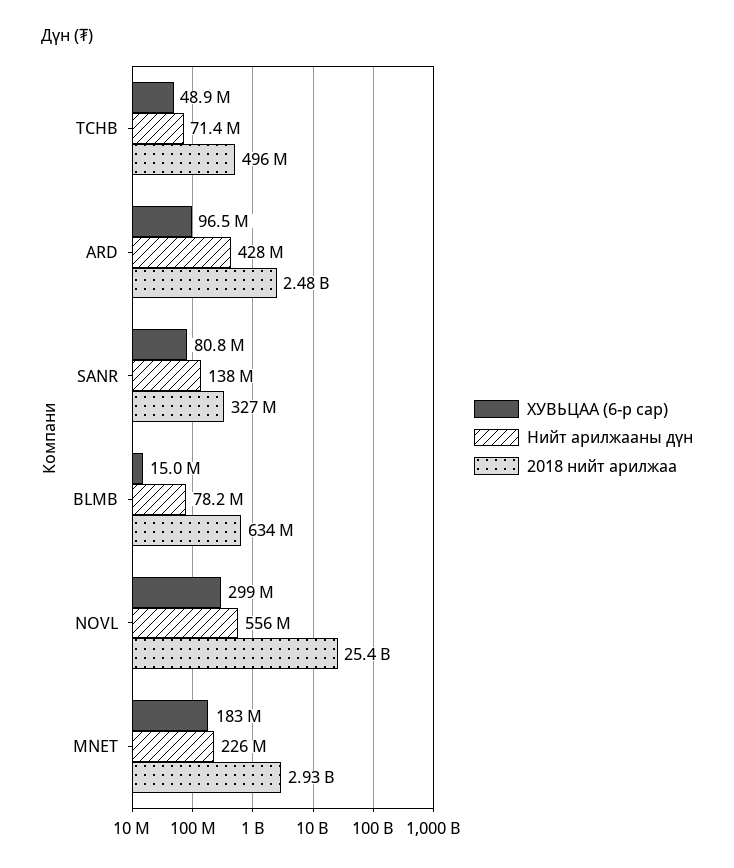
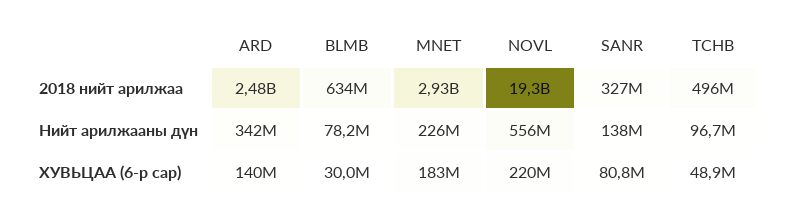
Нийт арилжааны дүн, TCHB: 71400000 -> 96700000
ХУВЬЦАА (6-р сар), ARD: 96500000 -> 140000000
Нийт арилжааны дүн, ARD: 428000000 -> 342000000
ХУВЬЦАА (6-р сар), BLMB: 15000000 -> 30000000
ХУВЬЦАА (6-р сар), NOVL: 299000000 -> 220000000
2018 нийт арилжаа, NOVL: 25400000000 -> 19300000000

